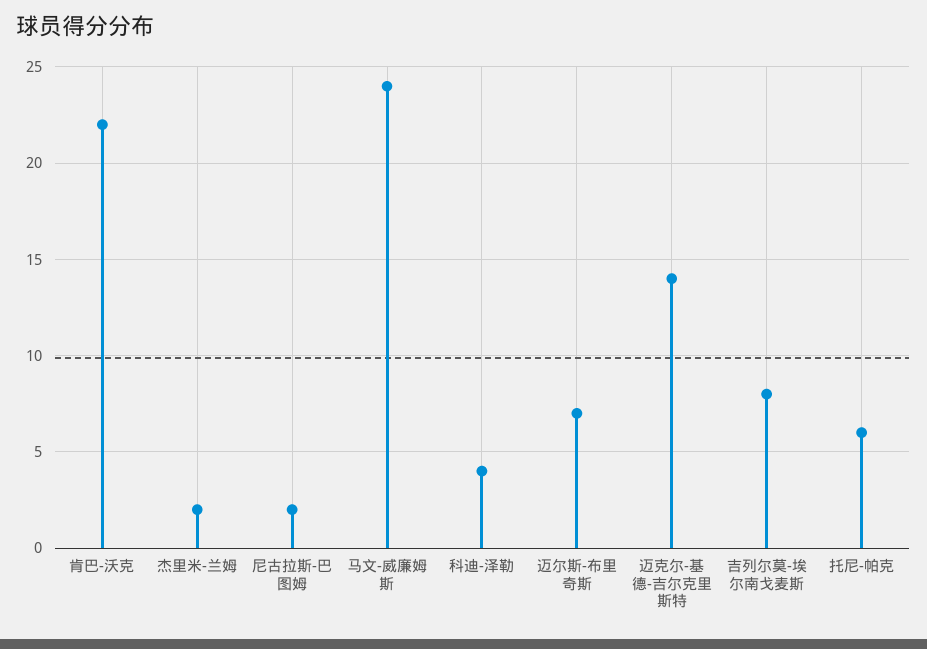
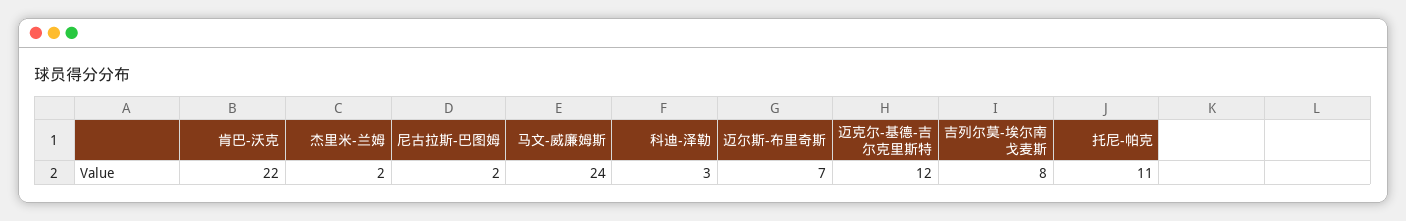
科迪-泽勒: 4 -> 3
迈克尔-基德-吉尔克里斯特: 14 -> 12
托尼-帕克: 6 -> 11

